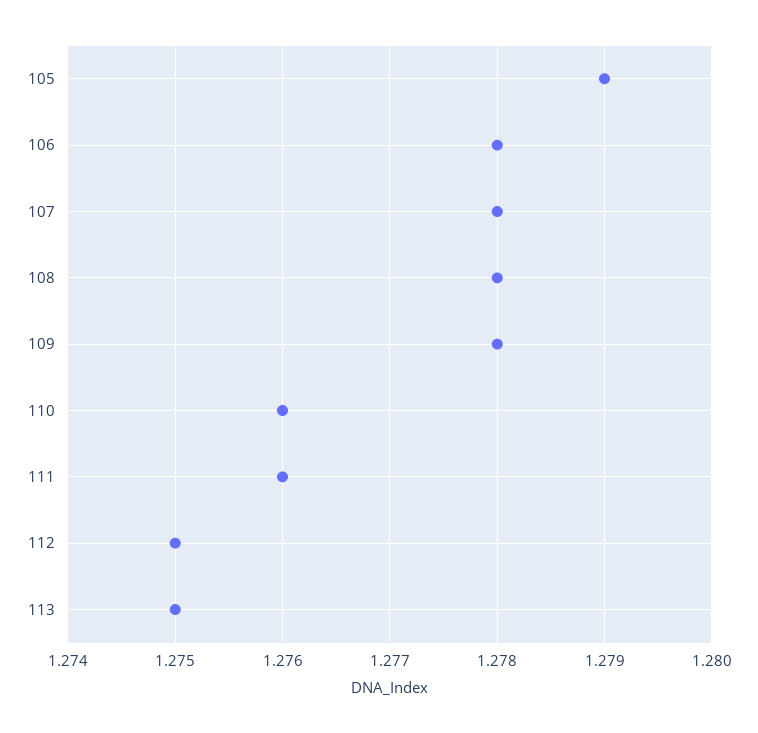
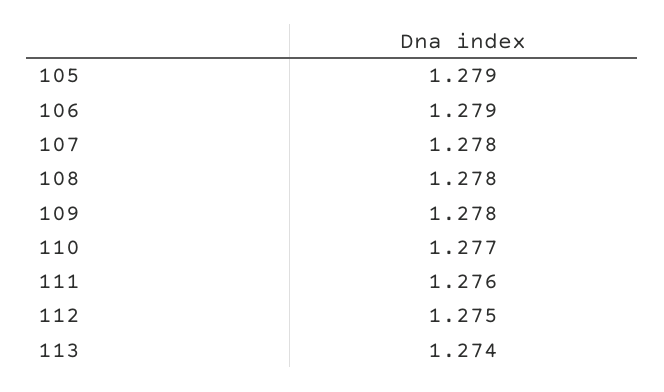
106: 1.278 -> 1.279
110: 1.276 -> 1.277
113: 1.275 -> 1.274

